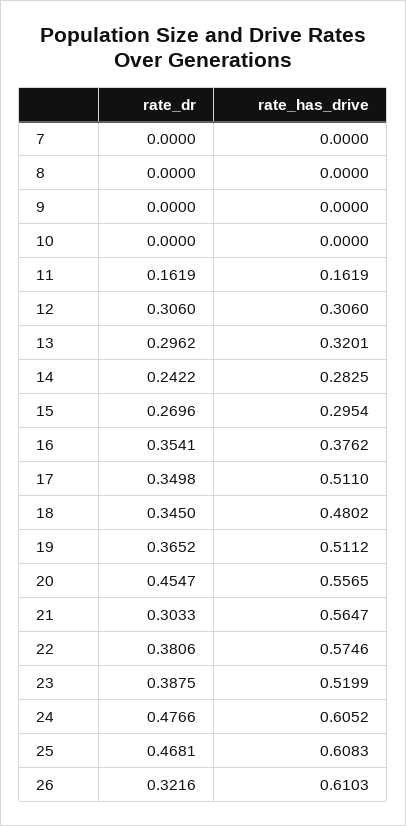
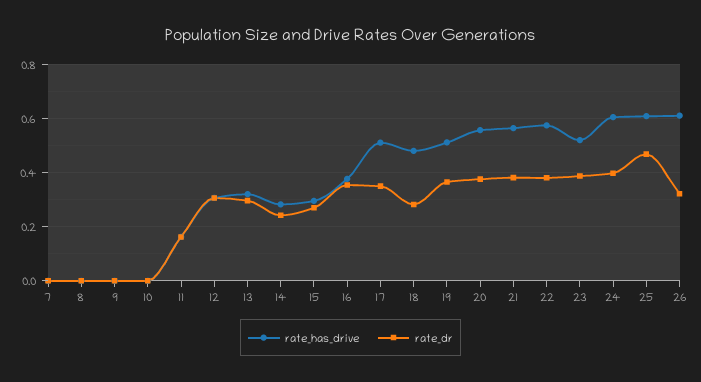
rate_dr, 18: 0.345 -> 0.275
rate_dr, 20: 0.4547 -> 0.375
rate_dr, 21: 0.3033 -> 0.375
rate_dr, 24: 0.4766 -> 0.4

